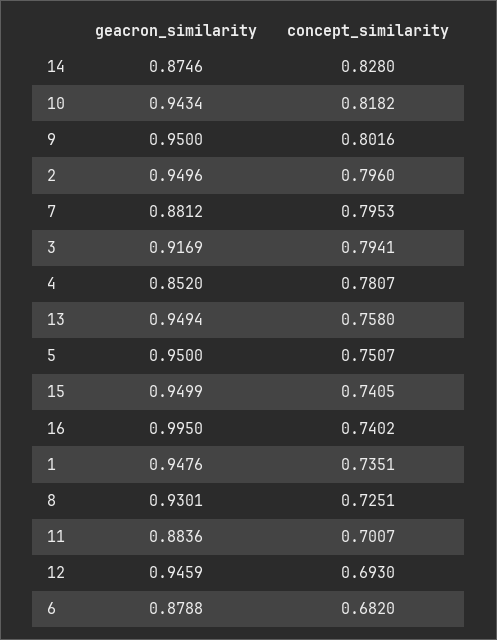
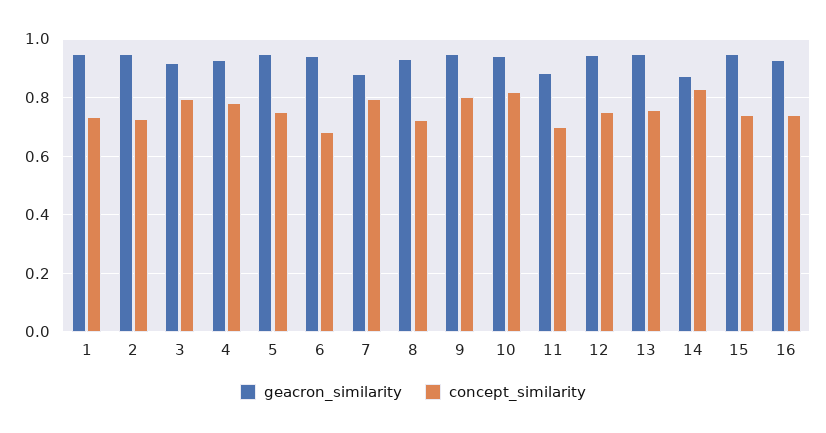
concept_similarity, 2: 0.796 -> 0.725
geacron_similarity, 4: 0.852 -> 0.925
geacron_similarity, 16: 0.995 -> 0.925
concept_similarity, 12: 0.693 -> 0.75
geacron_similarity, 6: 0.8788 -> 0.95

